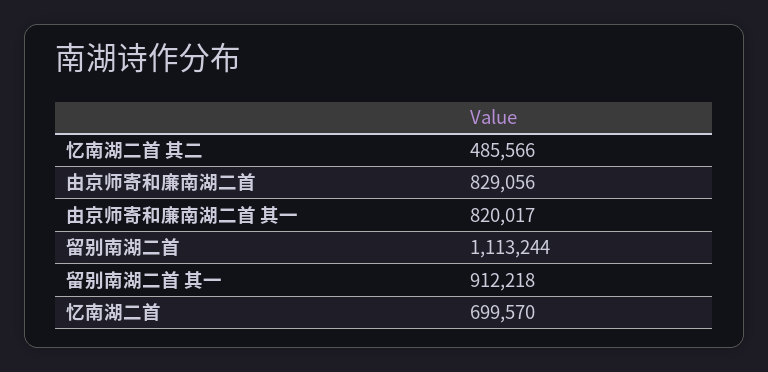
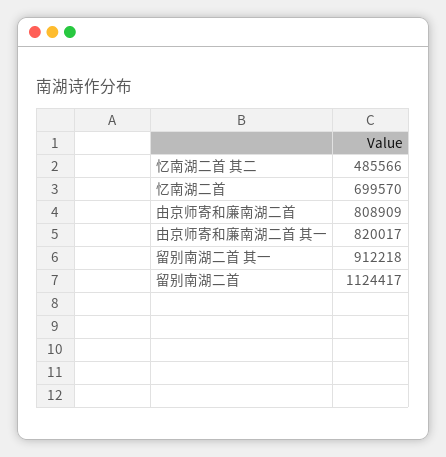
由京师寄和廉南湖二首: 829056 -> 808909
留别南湖二首: 1113244 -> 1124417

